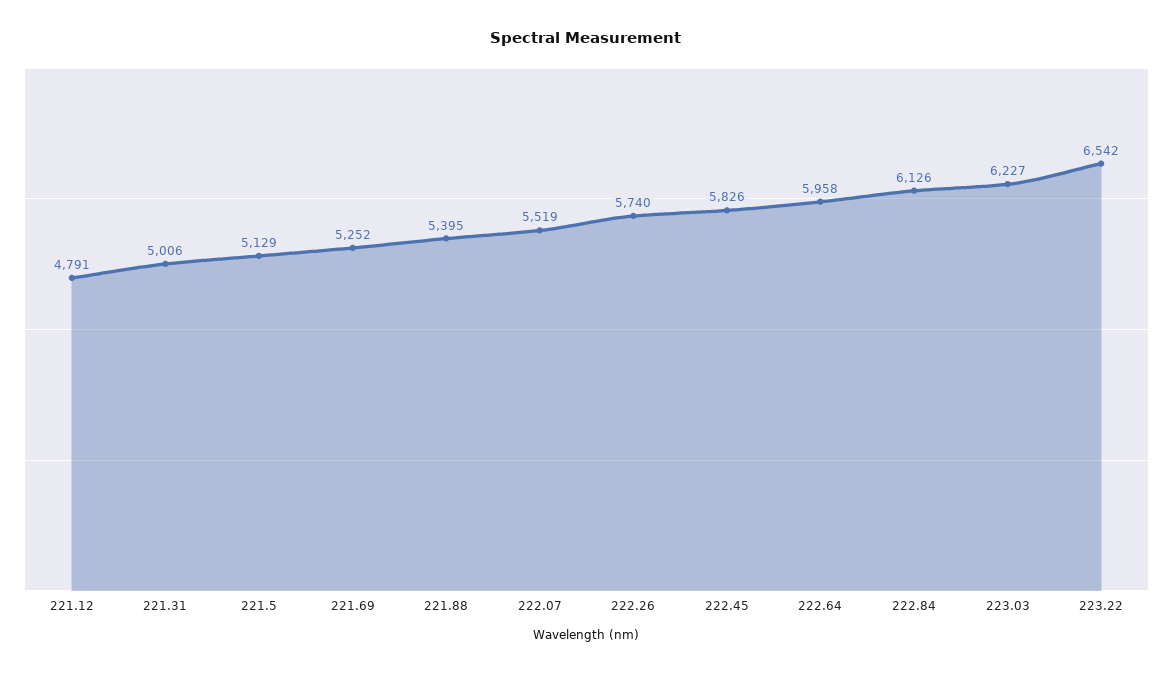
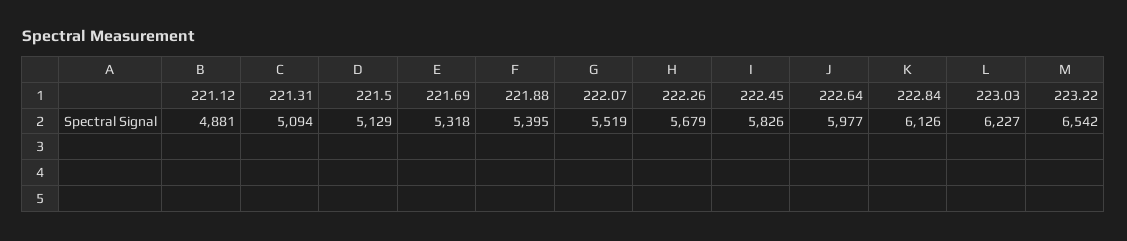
221.12: 4791 -> 4881
221.31: 5006 -> 5094
221.69: 5252 -> 5318
222.26: 5740 -> 5679
222.64: 5958 -> 5977

